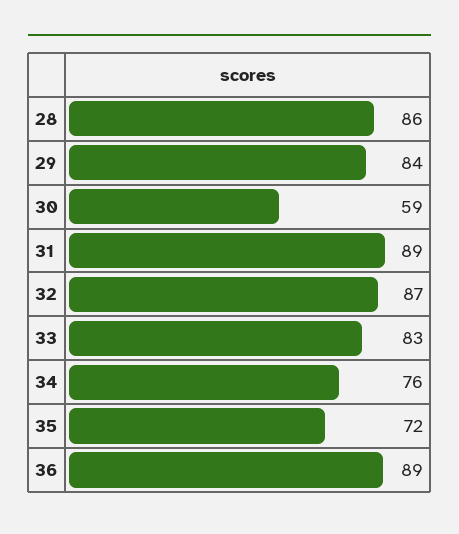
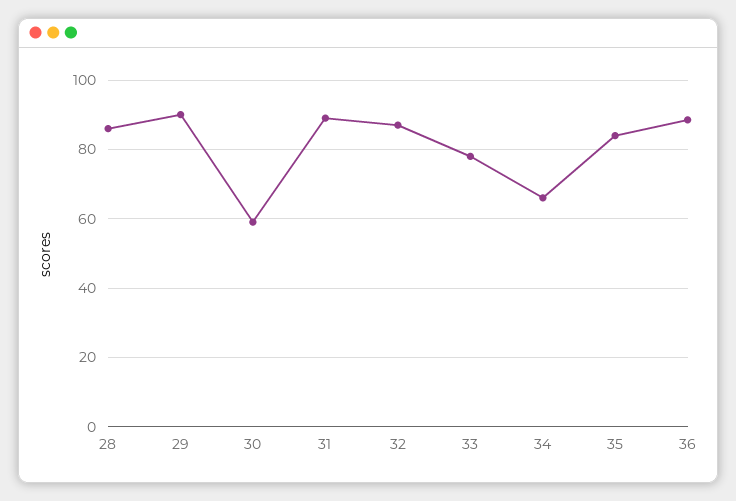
29: 84 -> 90
33: 83 -> 78
34: 76 -> 66
35: 72 -> 84

